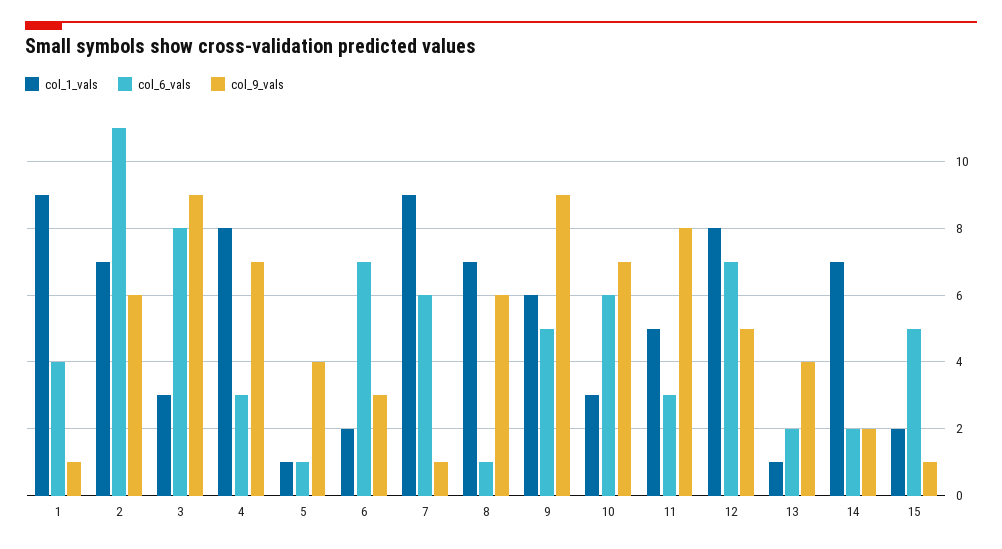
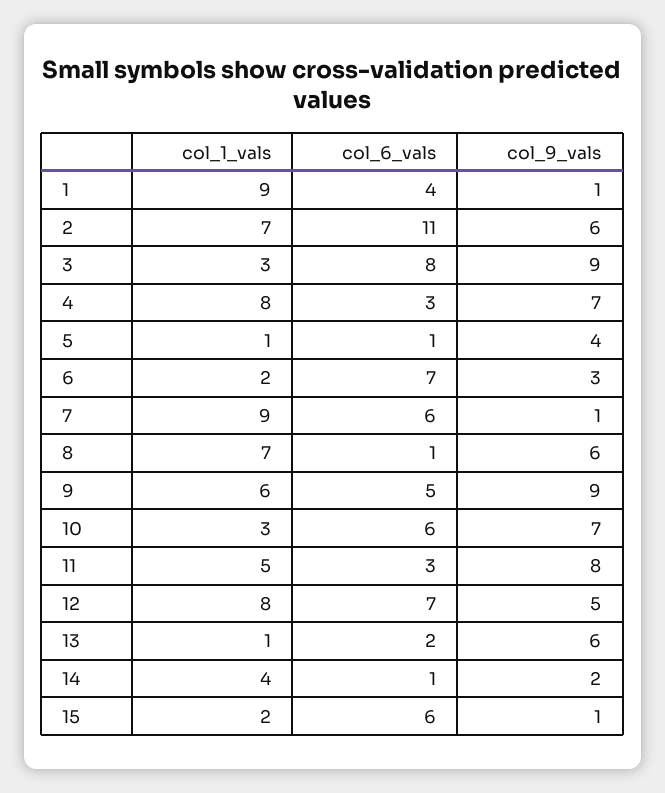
col_9_vals, 13: 4 -> 6
col_1_vals, 14: 7 -> 4
col_6_vals, 14: 2 -> 1
col_6_vals, 15: 5 -> 6

